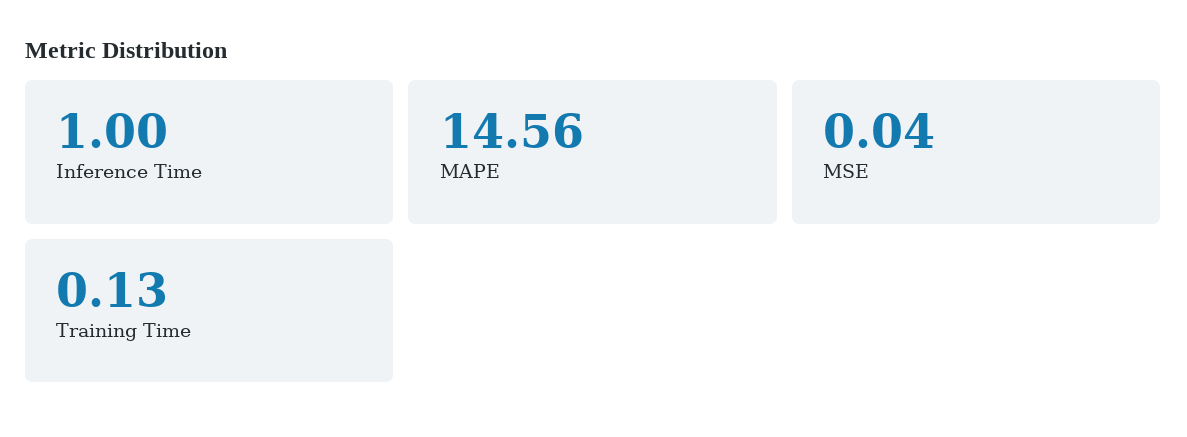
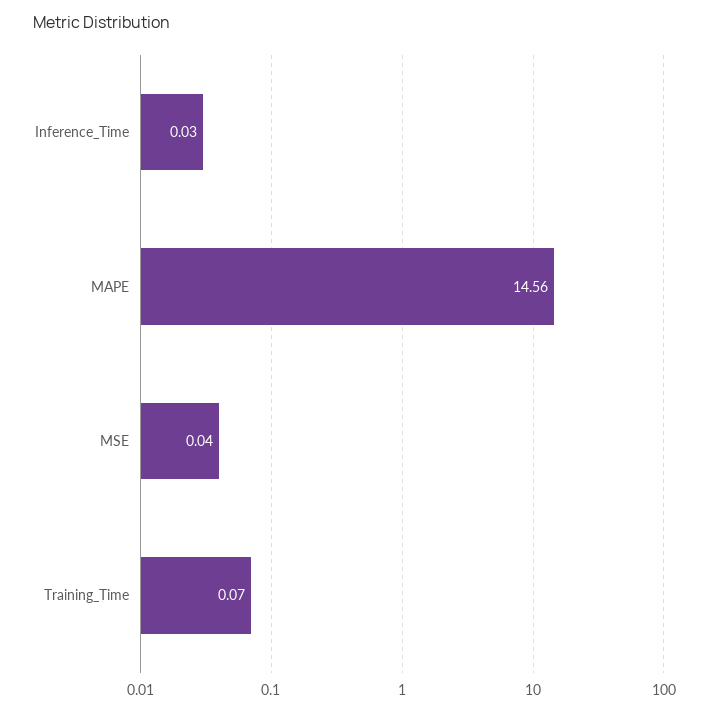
Inference Time: 1 -> 0.03
Training Time: 0.13 -> 0.07

